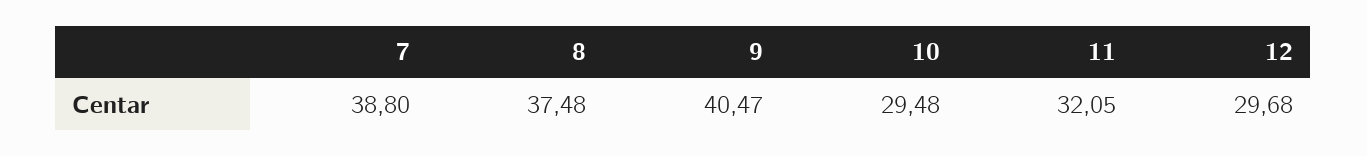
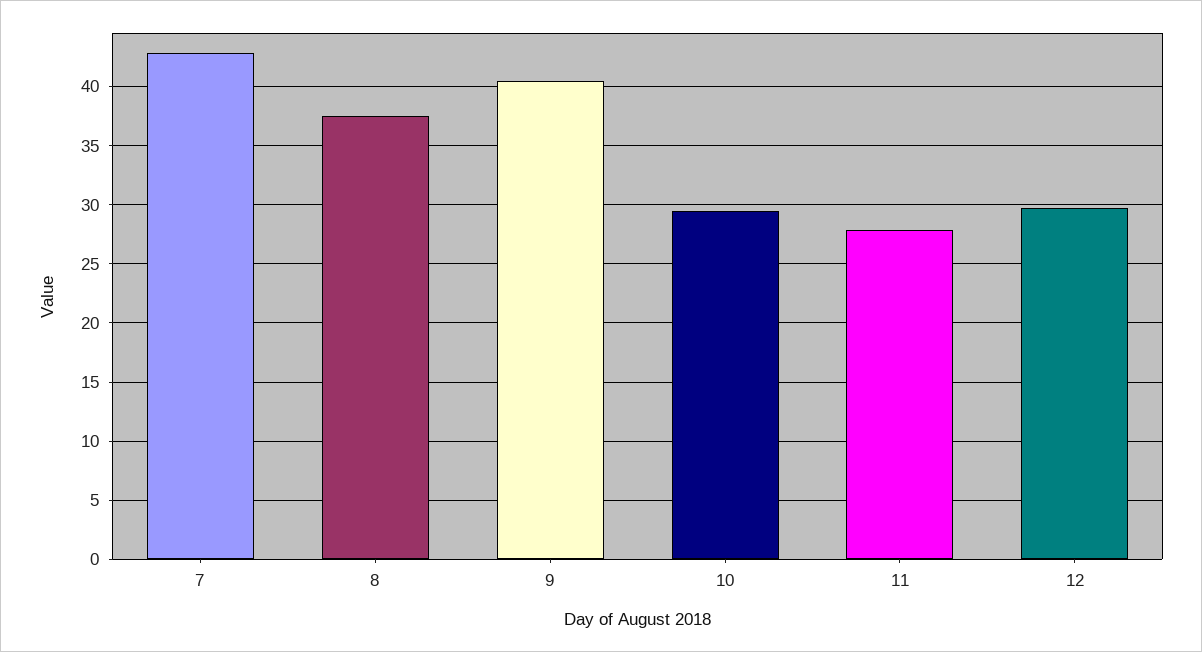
7: 38.8 -> 43
11: 32.05 -> 28

